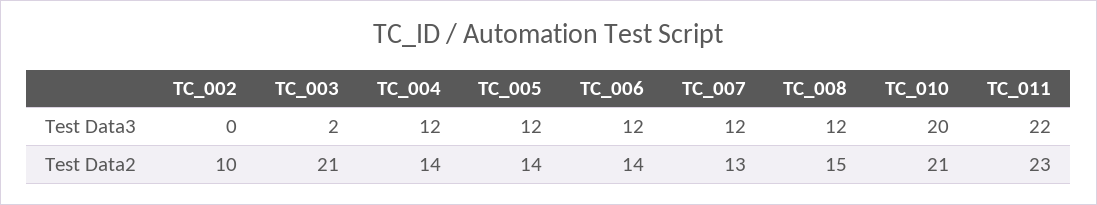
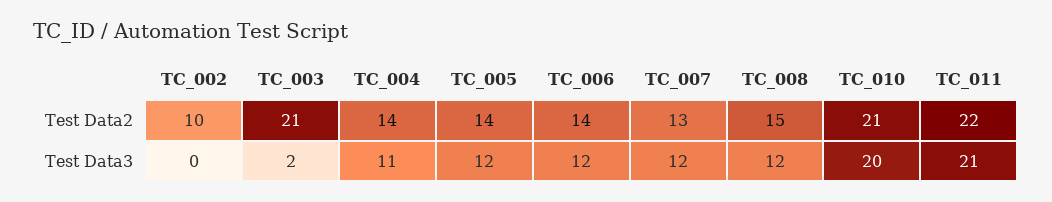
TC_004, Test Data3: 12 -> 11
TC_011, Test Data3: 22 -> 21
TC_011, Test Data2: 23 -> 22

